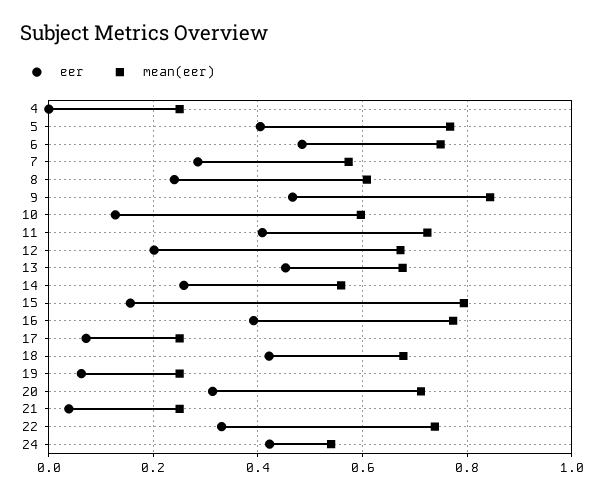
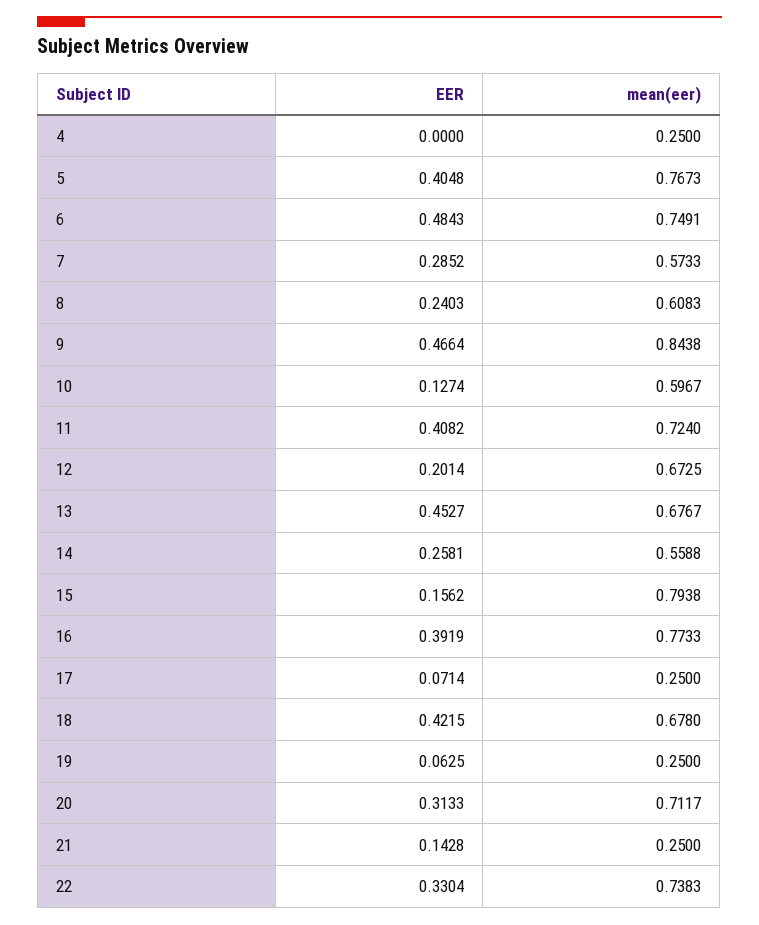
eer, 21: 0.04 -> 0.1428
eer, 24: 0.42 -> none
mean(eer), 24: 0.54 -> none

